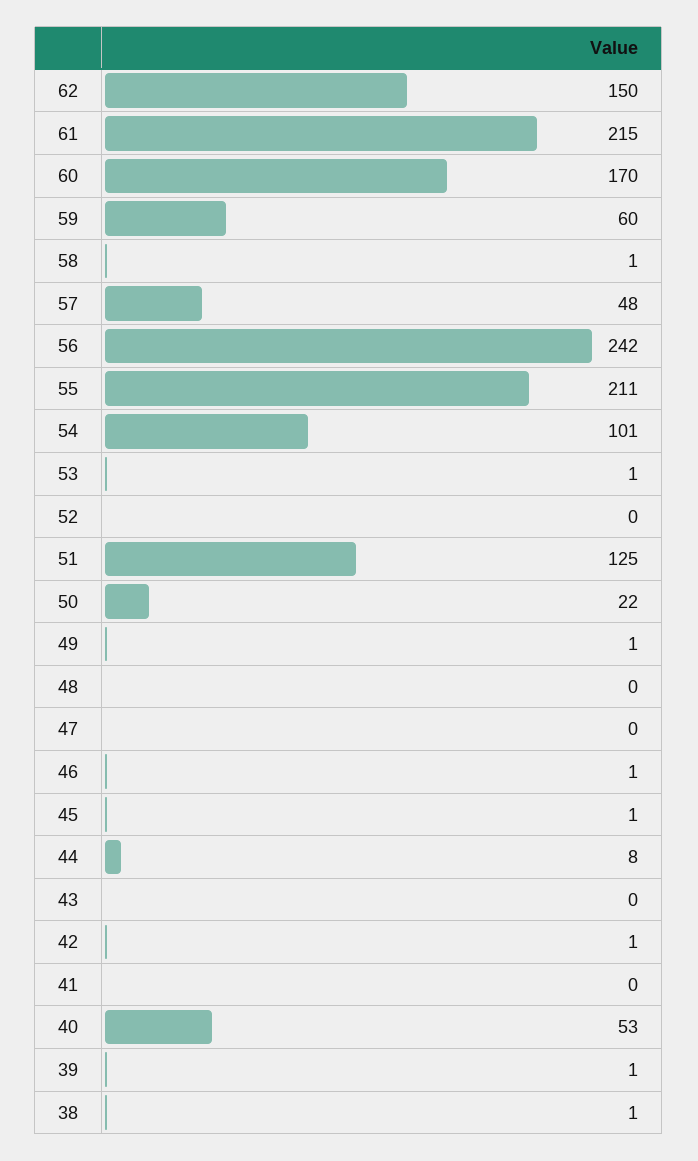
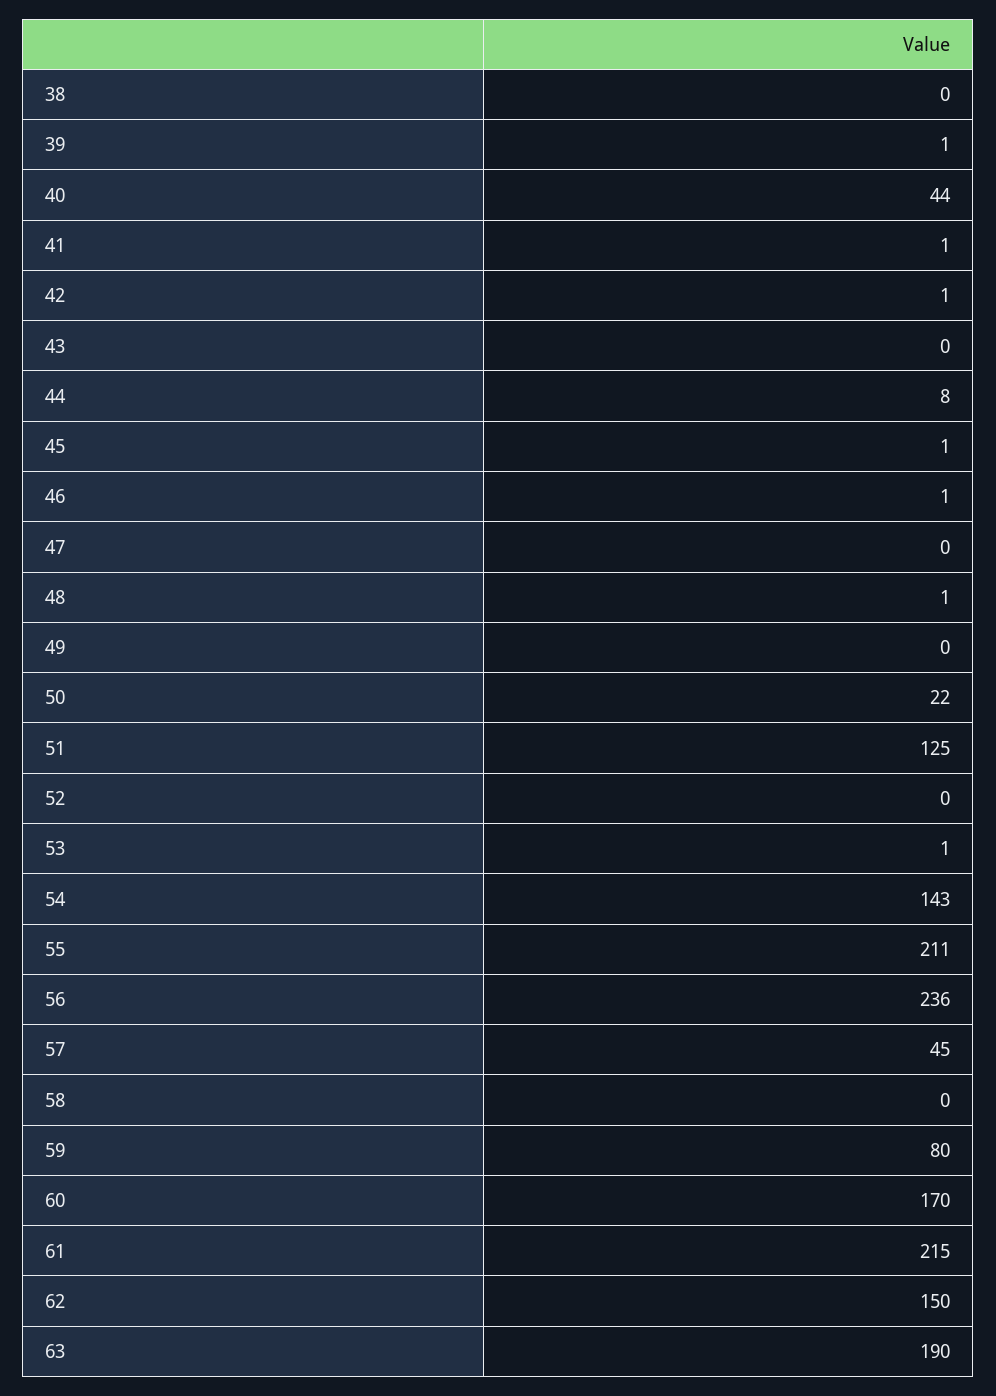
59: 60 -> 80
58: 1 -> 0
57: 48 -> 45
56: 242 -> 236
54: 101 -> 143
49: 1 -> 0
48: 0 -> 1
41: 0 -> 1
40: 53 -> 44
38: 1 -> 0
63: none -> 190

